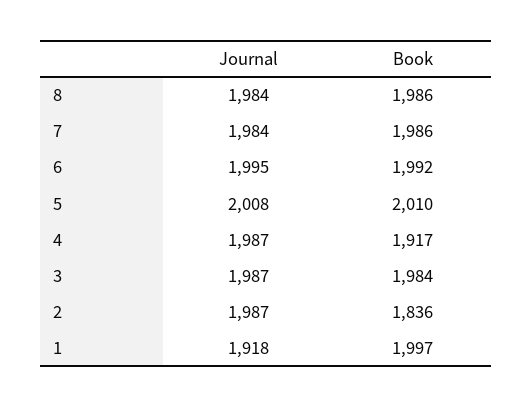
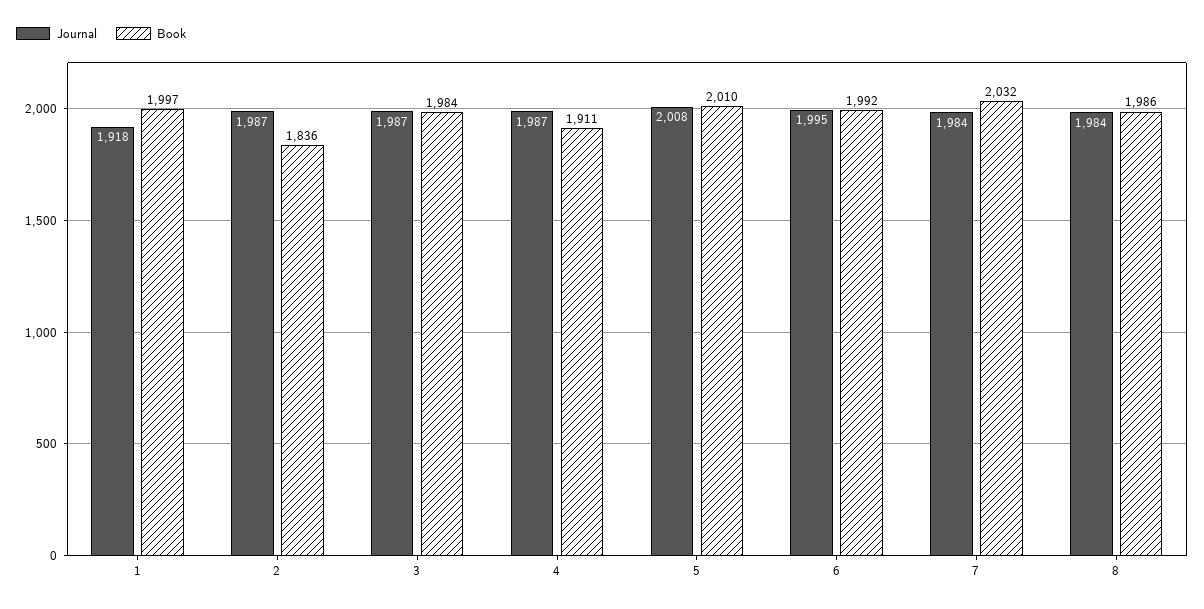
Book, 7: 1986 -> 2032
Book, 4: 1917 -> 1911

